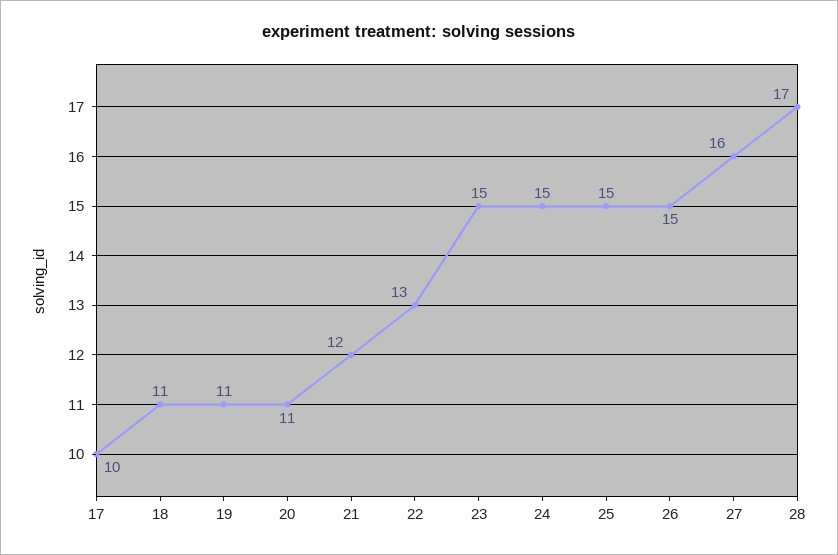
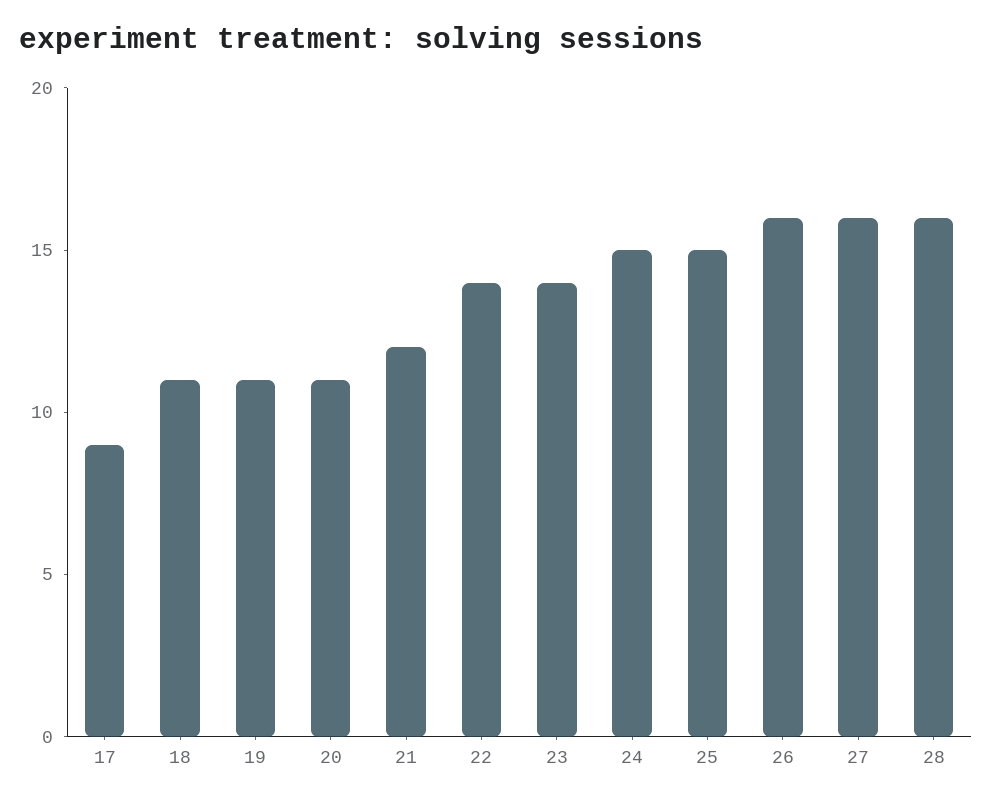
17: 10 -> 9
22: 13 -> 14
23: 15 -> 14
26: 15 -> 16
28: 17 -> 16

